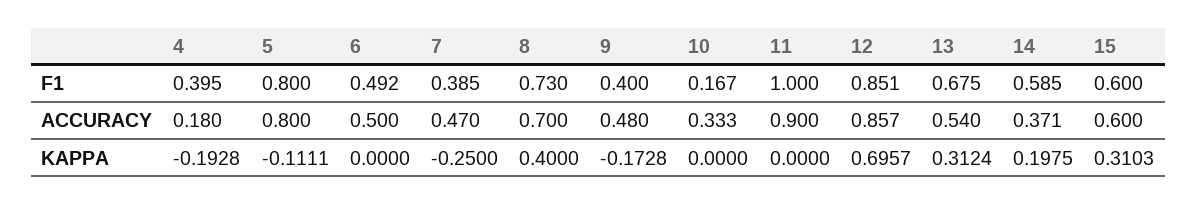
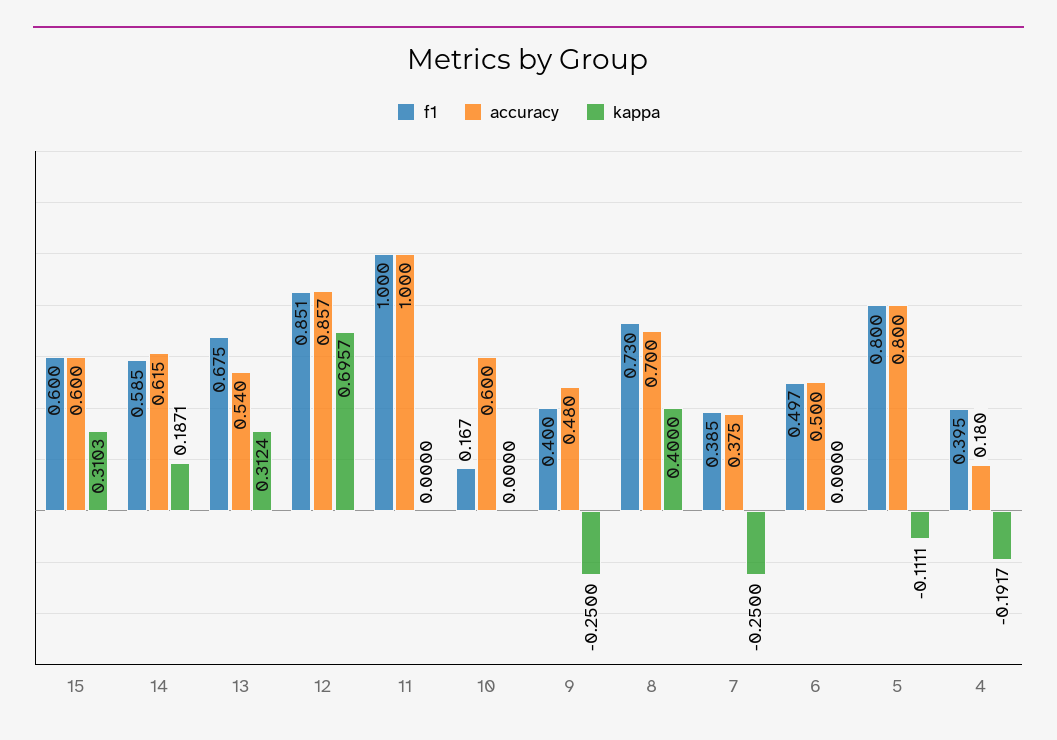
F1, 6: 0.492 -> 0.497
ACCURACY, 7: 0.47 -> 0.375
ACCURACY, 10: 0.333 -> 0.6
ACCURACY, 11: 0.9 -> 1
ACCURACY, 14: 0.371 -> 0.615
KAPPA, 4: -0.1928 -> -0.1917
KAPPA, 9: -0.1728 -> -0.25
KAPPA, 14: 0.1975 -> 0.1871

